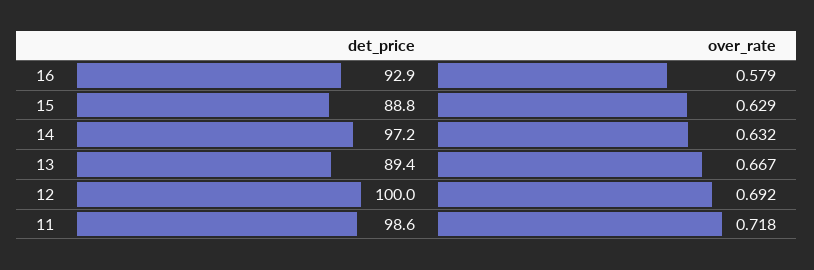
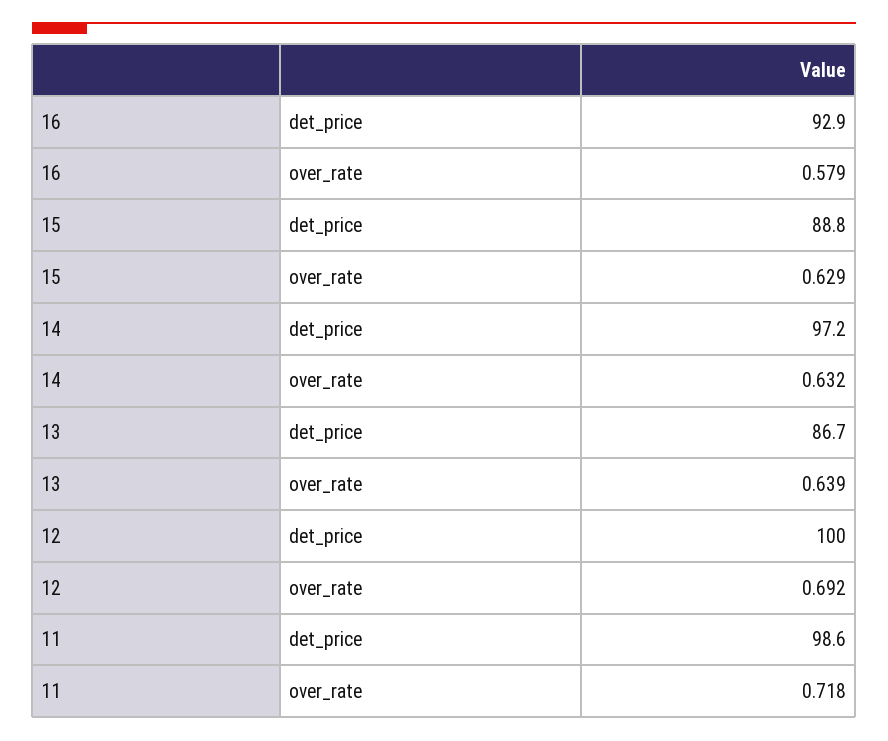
det_price, 13: 89.4 -> 86.7
over_rate, 13: 0.667 -> 0.639

